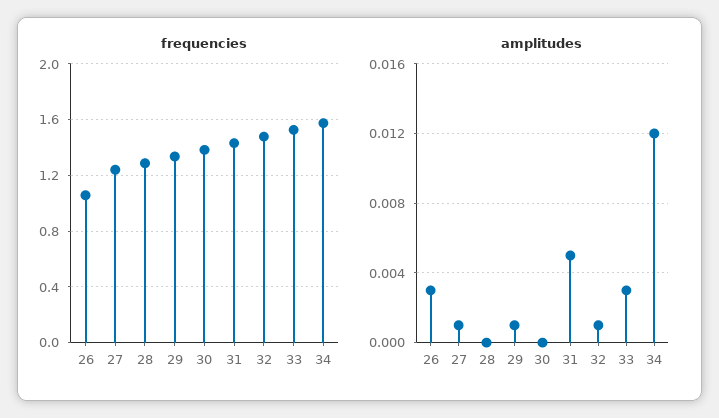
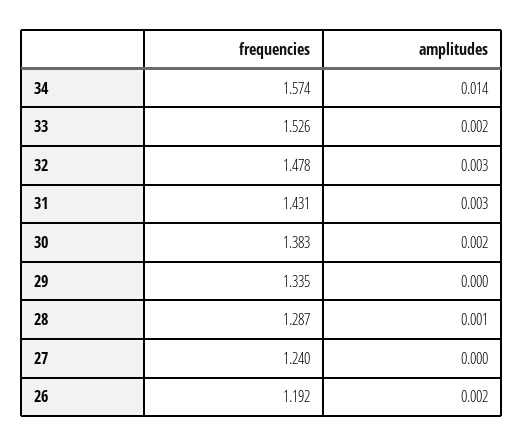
frequencies, 26: 1.05 -> 1.192
amplitudes, 26: 0.003 -> 0.002
amplitudes, 27: 0.001 -> 0
amplitudes, 28: 0 -> 0.001
amplitudes, 29: 0.001 -> 0
amplitudes, 30: 0 -> 0.002
amplitudes, 31: 0.005 -> 0.003
amplitudes, 32: 0.001 -> 0.003
amplitudes, 33: 0.003 -> 0.002
amplitudes, 34: 0.012 -> 0.014

